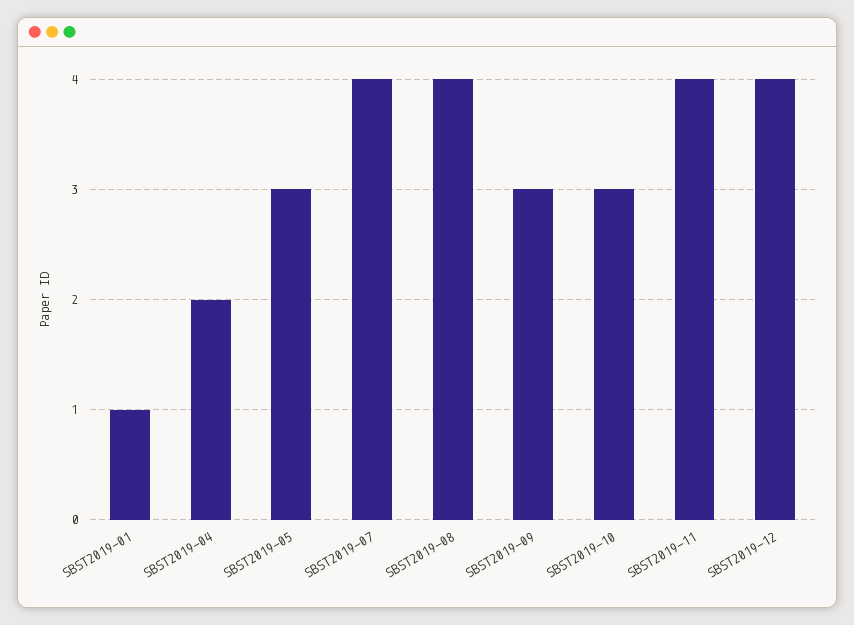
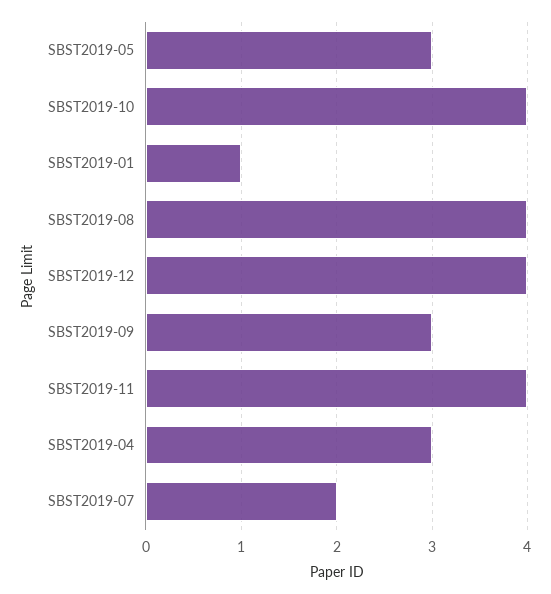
SBST2019-04: 2 -> 3
SBST2019-07: 4 -> 2
SBST2019-10: 3 -> 4

